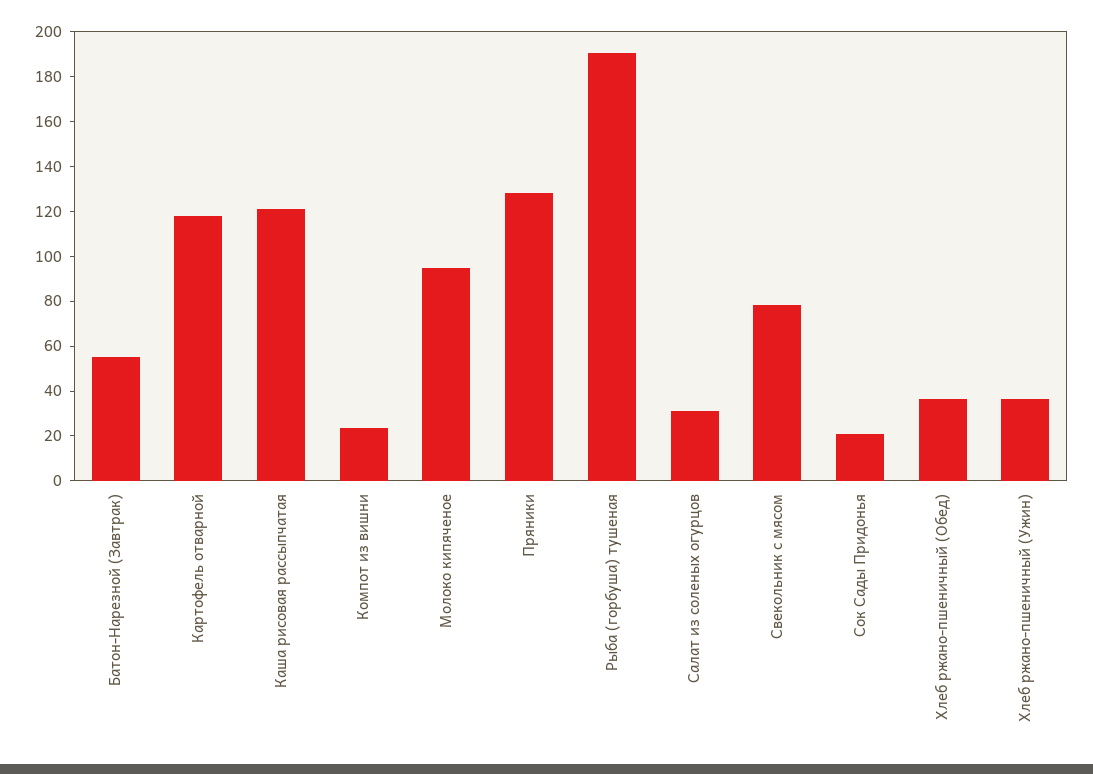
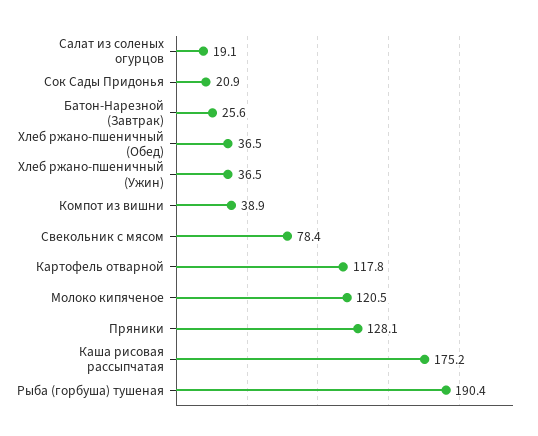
Батон-Нарезной (Завтрак): 55 -> 25.6
Каша рисовая рассыпчатая: 120 -> 175.2
Компот из вишни: 25 -> 38.9
Молоко кипяченое: 95 -> 120.5
Салат из соленых огурцов: 30 -> 19.1

